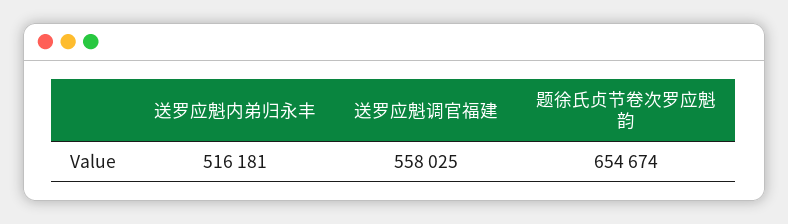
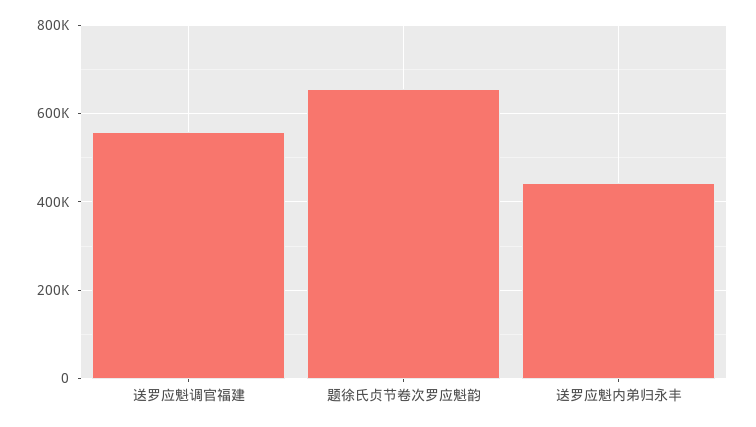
送罗应魁内弟归永丰: 516181 -> 440000

